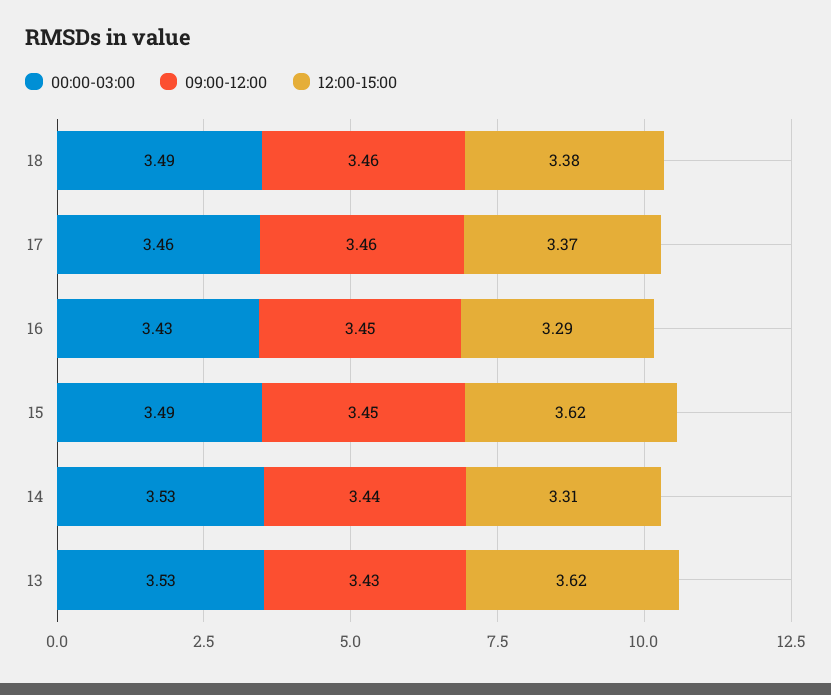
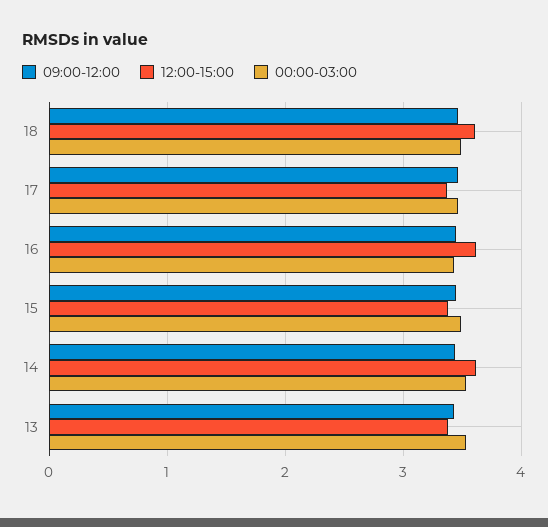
12:00-15:00, 18: 3.38 -> 3.6
12:00-15:00, 16: 3.29 -> 3.6
12:00-15:00, 15: 3.62 -> 3.4
12:00-15:00, 14: 3.31 -> 3.6
12:00-15:00, 13: 3.62 -> 3.4

